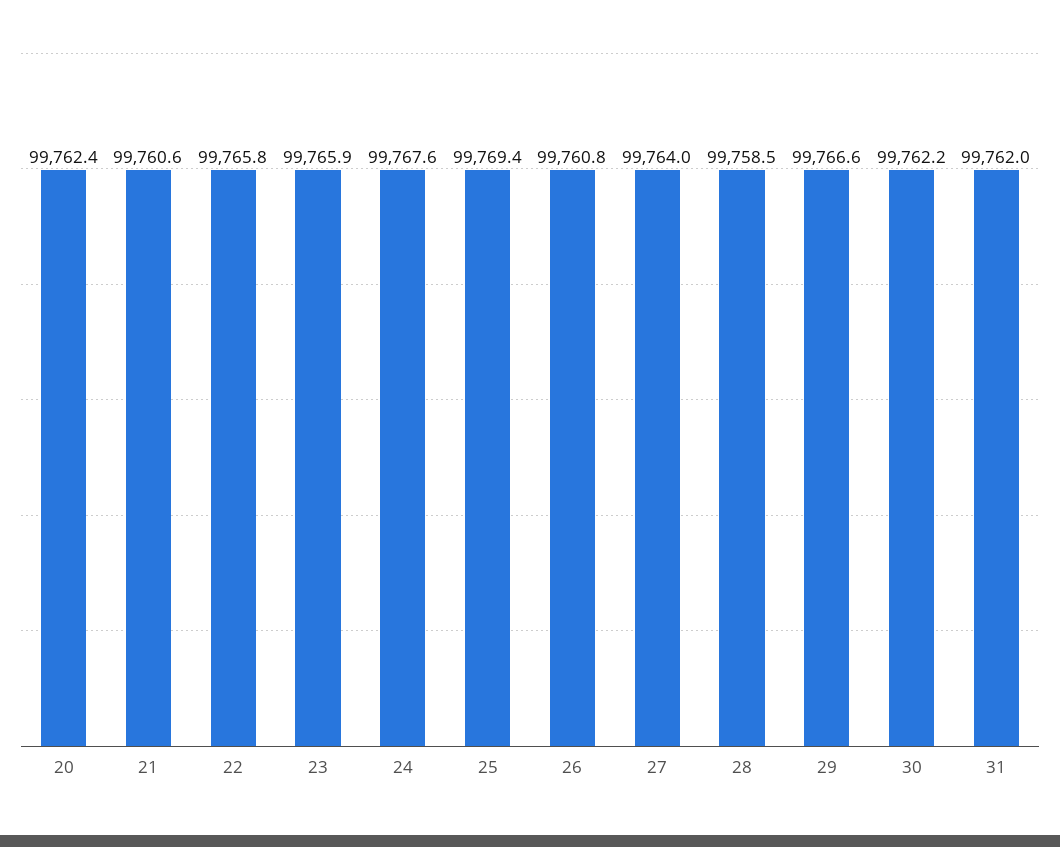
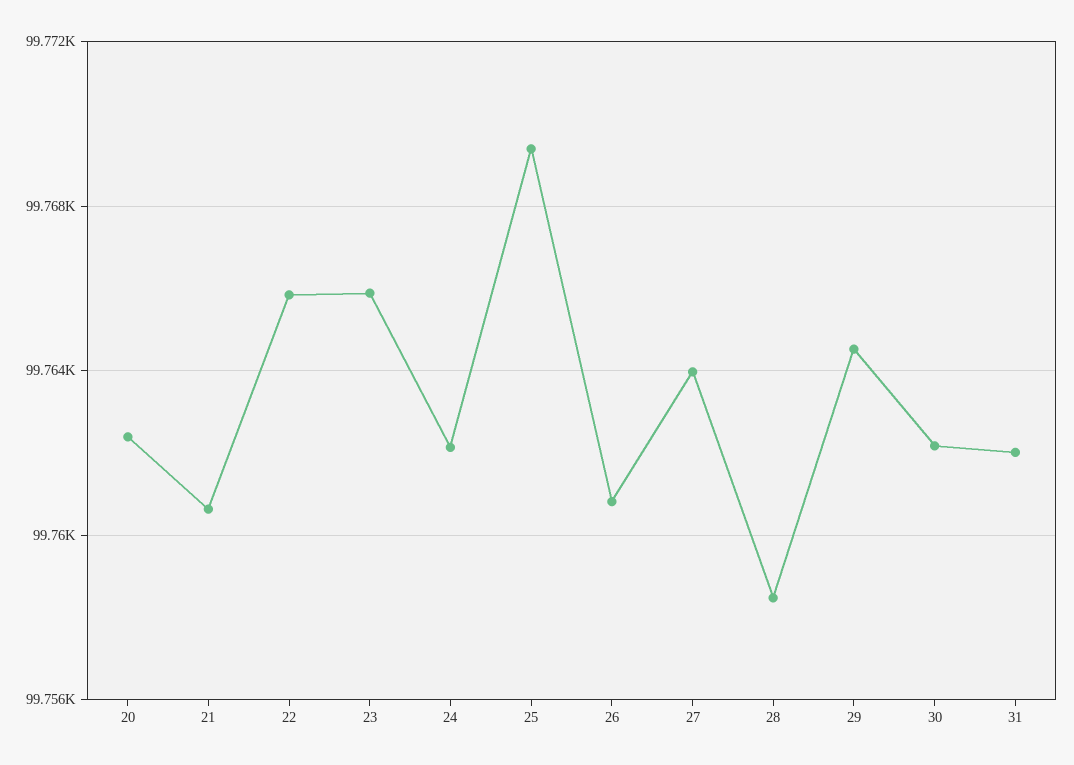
24: 99767.6 -> 99762
29: 99766.6 -> 99764.5

